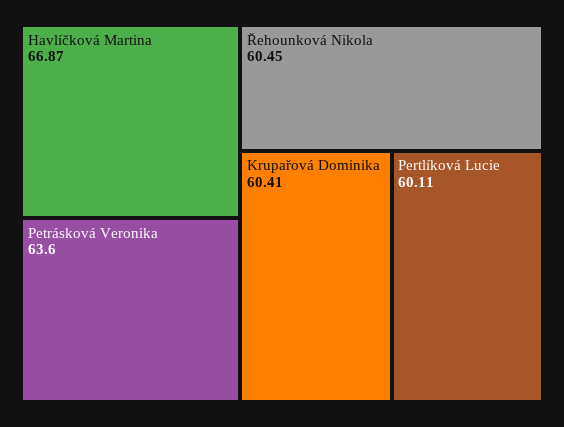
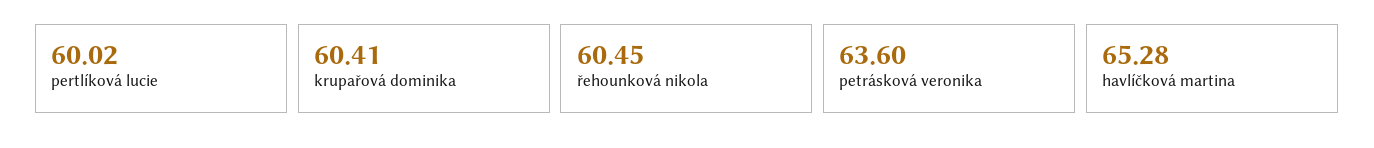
Havlíčková Martina: 66.87 -> 65.28
Pertlíková Lucie: 60.11 -> 60.02

